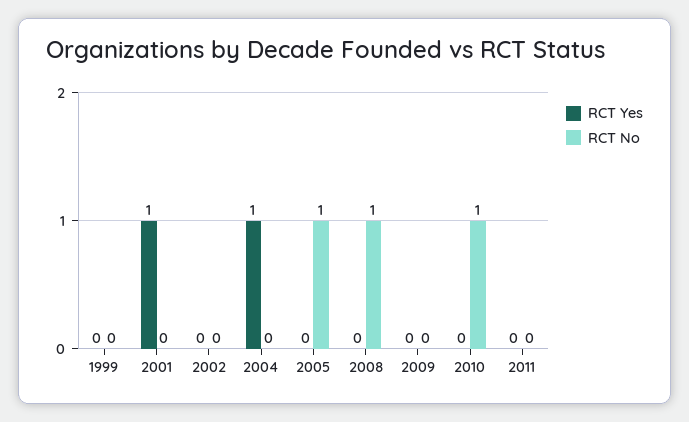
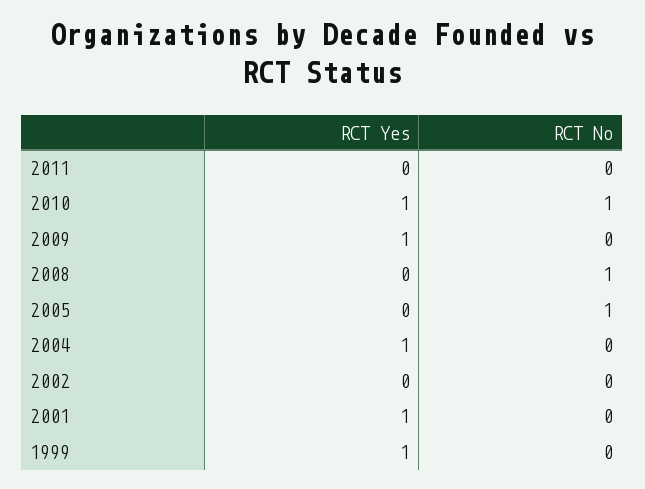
RCT Yes, 1999: 0 -> 1
RCT Yes, 2009: 0 -> 1
RCT Yes, 2010: 0 -> 1

